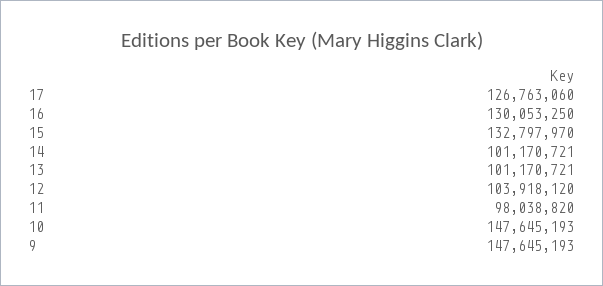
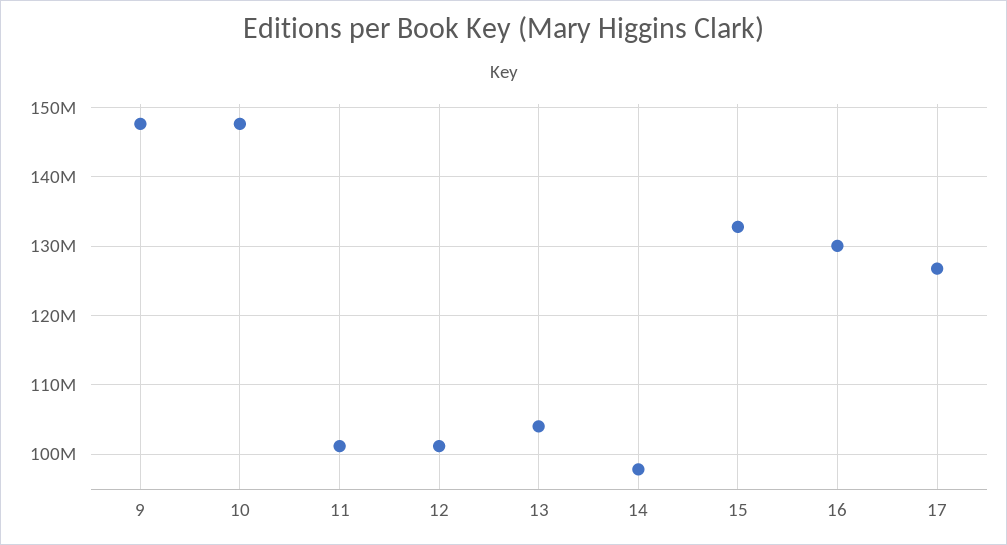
14: 101170721 -> 98000000
13: 101170721 -> 104000000
12: 103918120 -> 101000000
11: 98038820 -> 101000000

